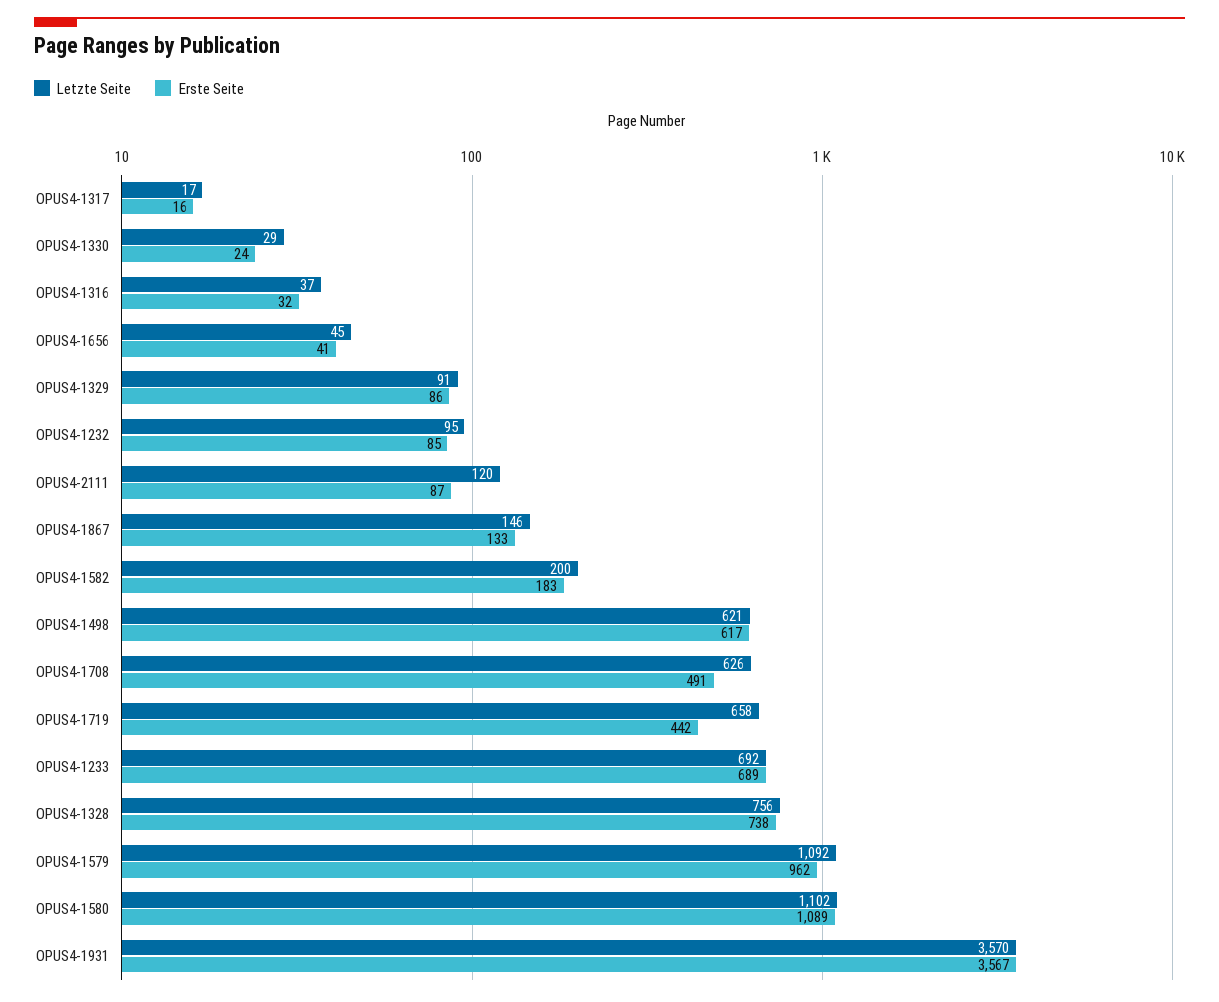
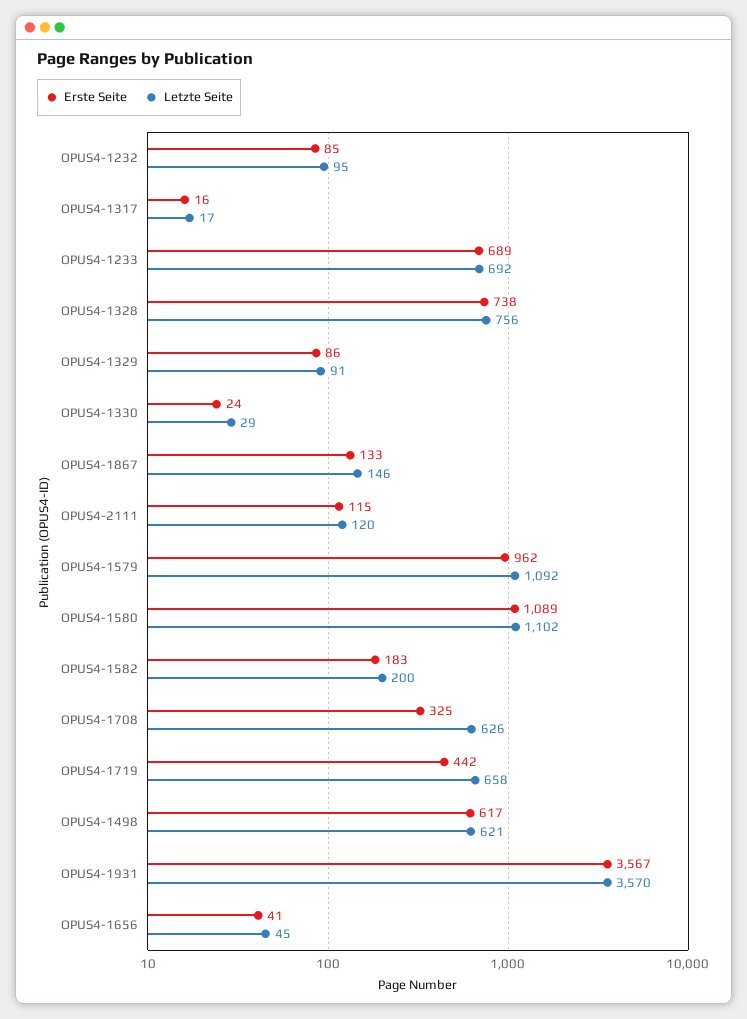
Letzte Seite, OPUS4-1316: 37 -> none
Erste Seite, OPUS4-1316: 32 -> none
Erste Seite, OPUS4-2111: 87 -> 115
Erste Seite, OPUS4-1708: 491 -> 325

